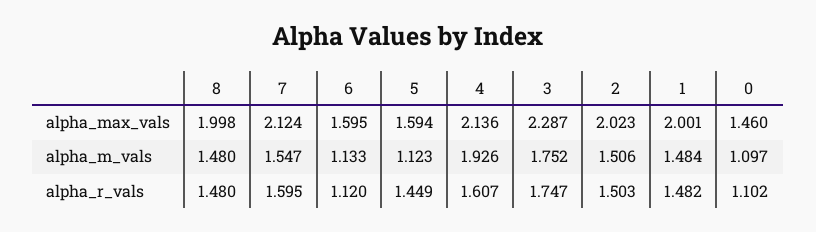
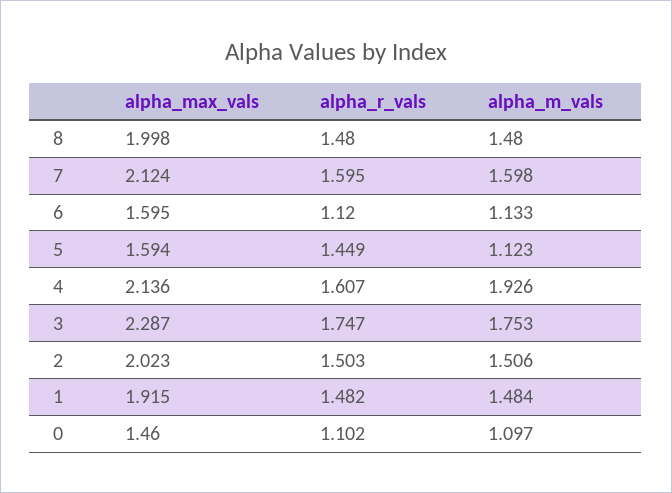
1, alpha_max_vals: 2.001 -> 1.915
7, alpha_m_vals: 1.547 -> 1.598
3, alpha_m_vals: 1.752 -> 1.753

